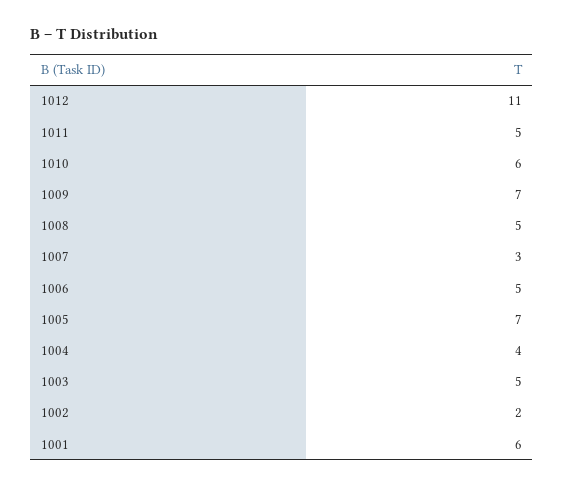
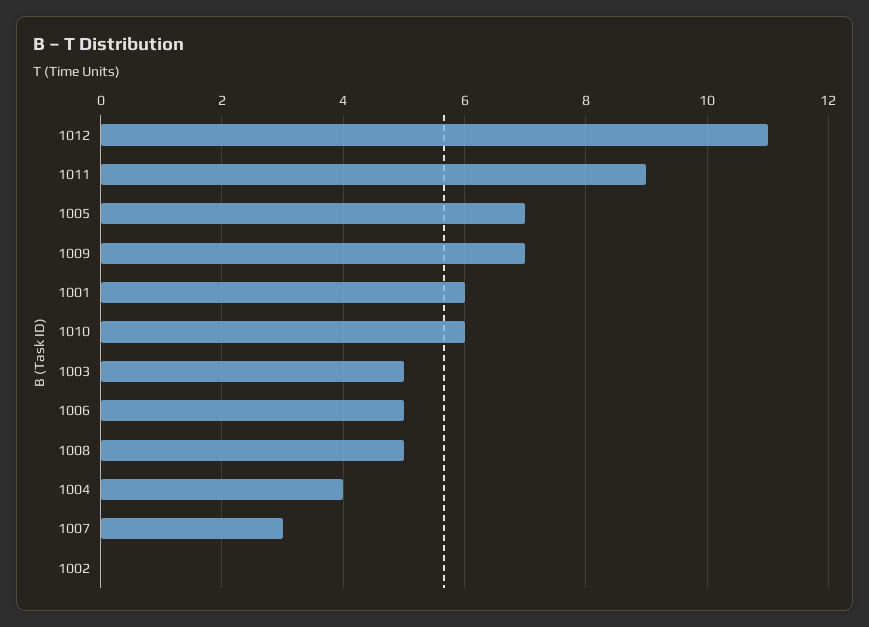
1011: 5 -> 9
1002: 2 -> 0

